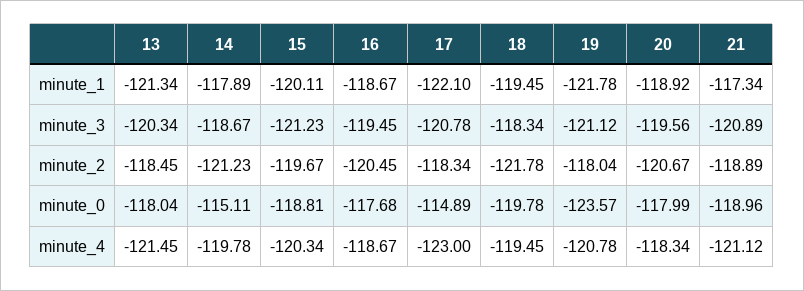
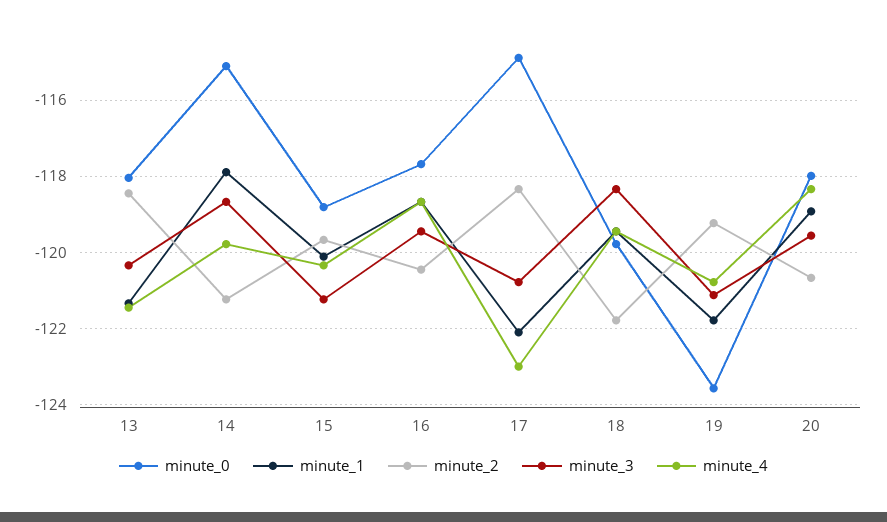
minute_1, 21: -117.34 -> none
minute_3, 21: -120.89 -> none
minute_2, 19: -118.04 -> -119.2
minute_2, 21: -118.89 -> none
minute_0, 21: -118.96 -> none
minute_4, 21: -121.12 -> none

